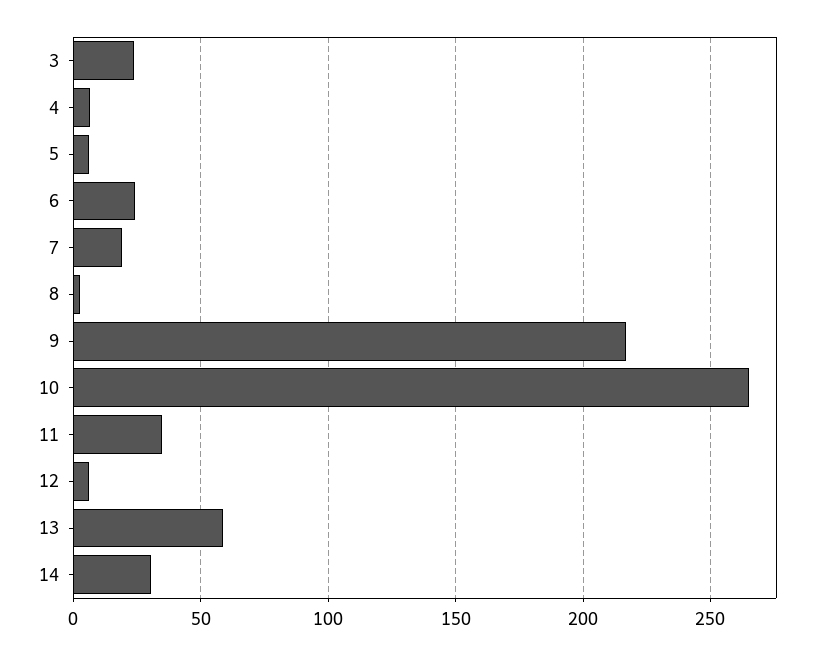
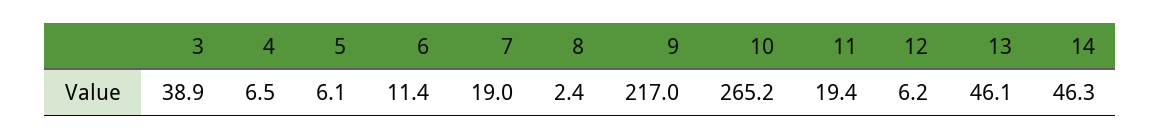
3: 25 -> 38.9
6: 25 -> 11.4
11: 35 -> 19.4
13: 60 -> 46.1
14: 30 -> 46.3

